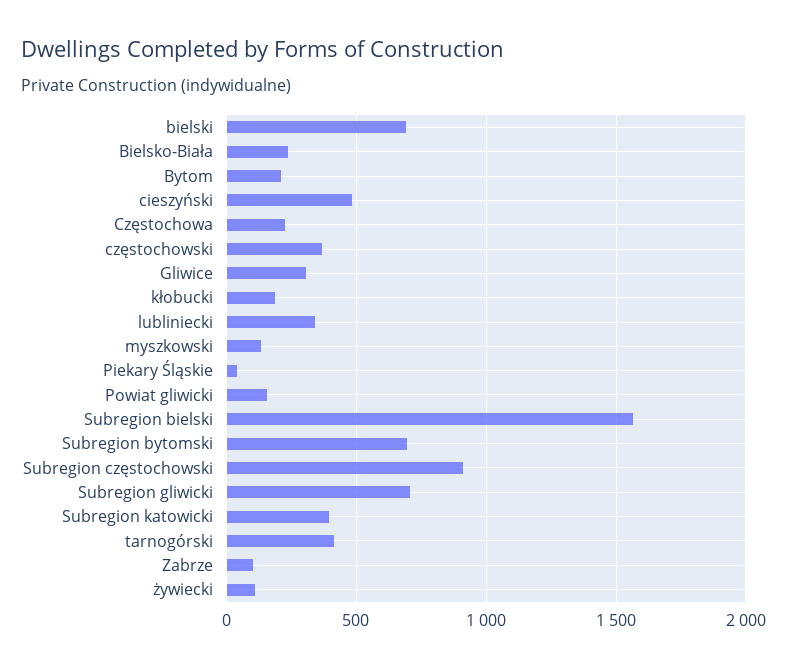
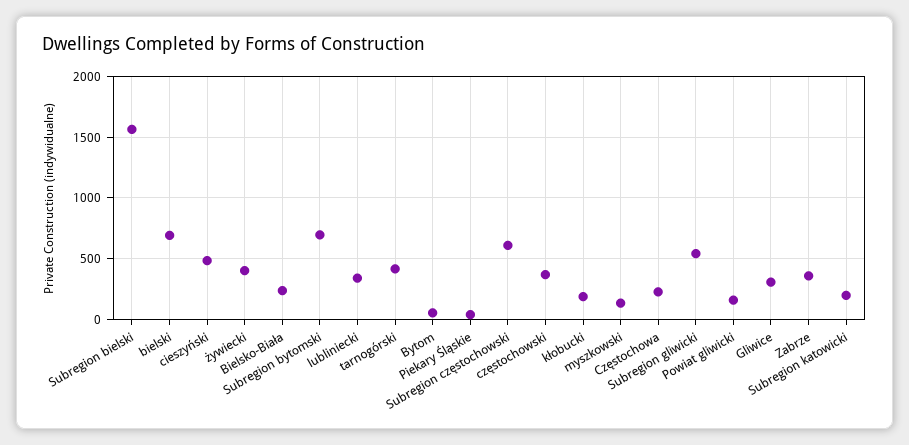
Bytom: 200 -> 50
Subregion częstochowski: 900 -> 600
Subregion gliwicki: 700 -> 550
Subregion katowicki: 400 -> 200
Zabrze: 100 -> 350
żywiecki: 100 -> 400

